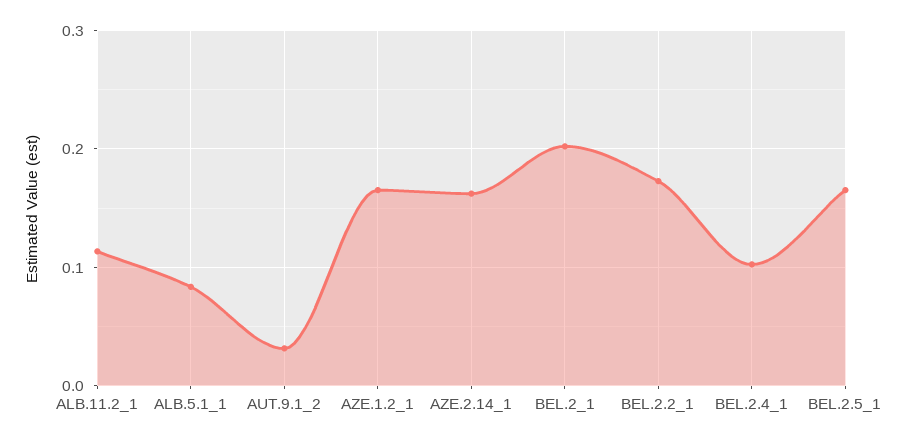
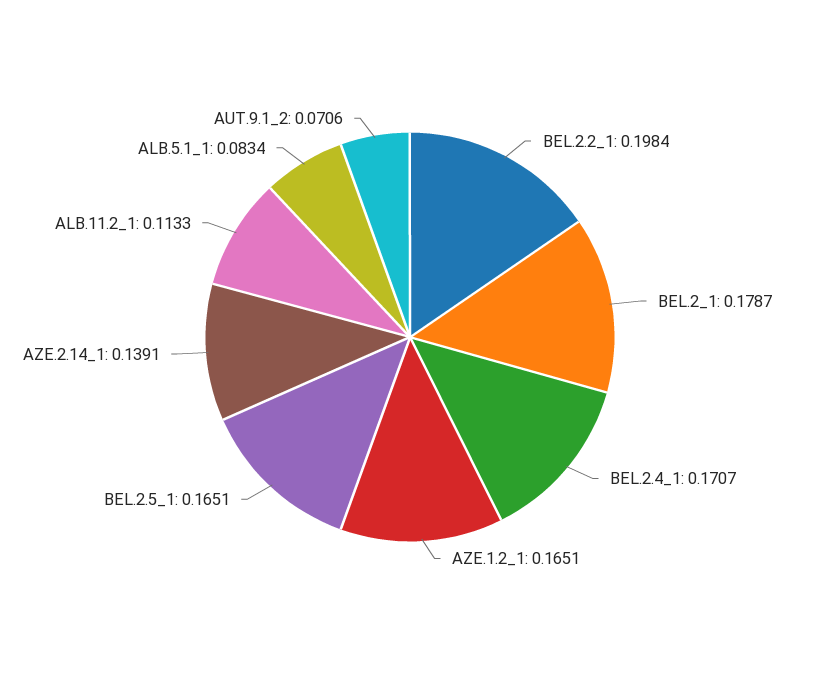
AUT.9.1_2: 0.03 -> 0.0706
AZE.2.14_1: 0.16 -> 0.1391
BEL.2_1: 0.2 -> 0.1787
BEL.2.2_1: 0.17 -> 0.1984
BEL.2.4_1: 0.1 -> 0.1707

